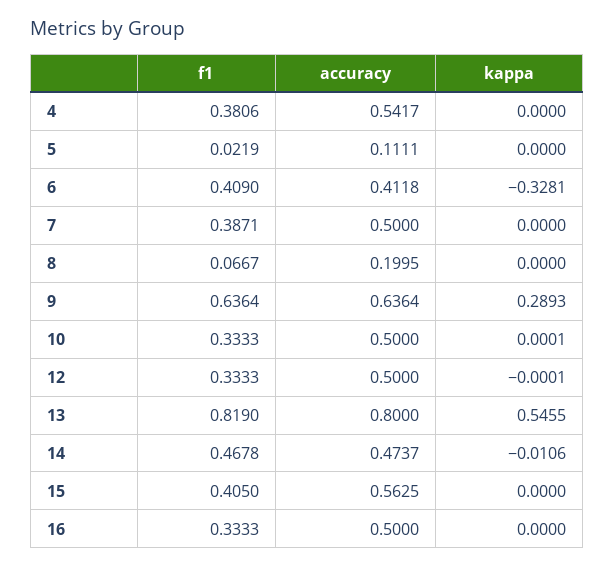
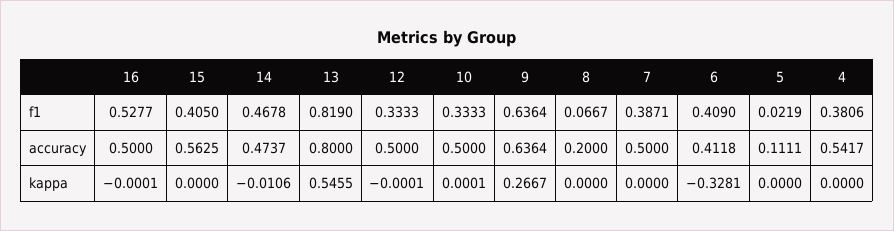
accuracy, 8: 0.1995 -> 0.2
kappa, 9: 0.2893 -> 0.2667
f1, 16: 0.3333 -> 0.5277
kappa, 16: 0 -> -0.0001

